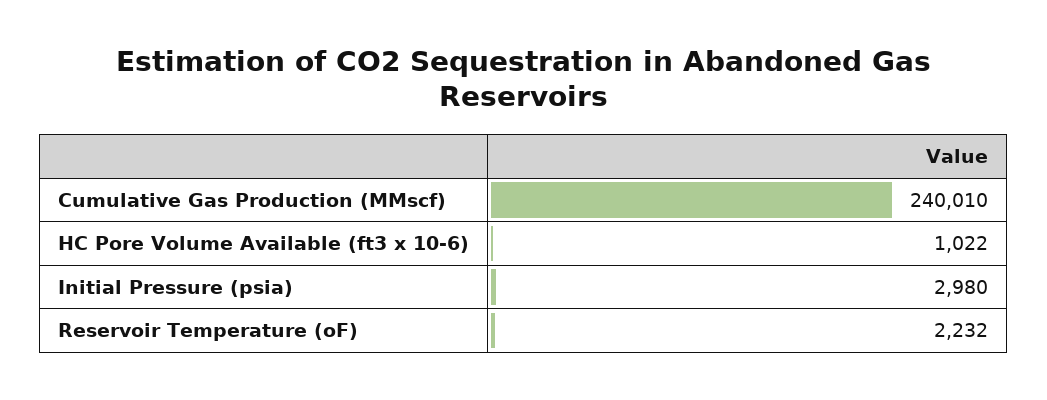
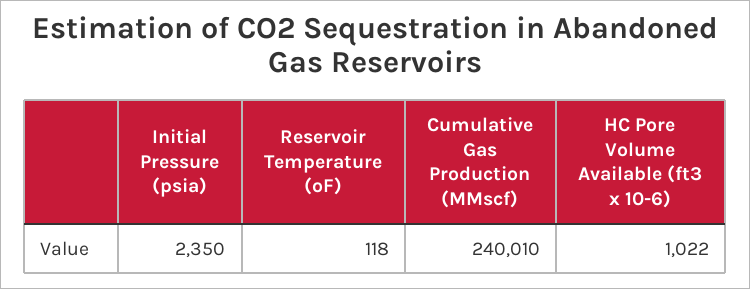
Initial Pressure (psia): 2980 -> 2350
Reservoir Temperature (oF): 2232 -> 118

